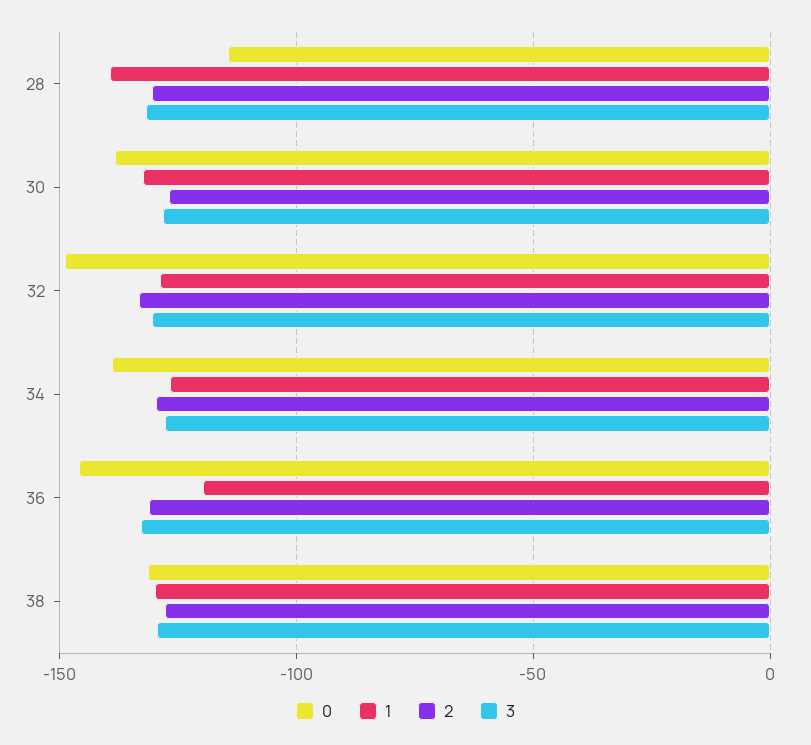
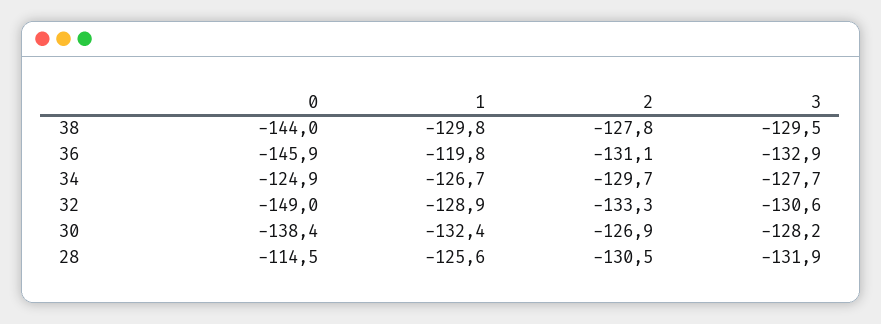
1, 28: -140 -> -125.6
0, 34: -140 -> -124.9
0, 38: -130 -> -144

